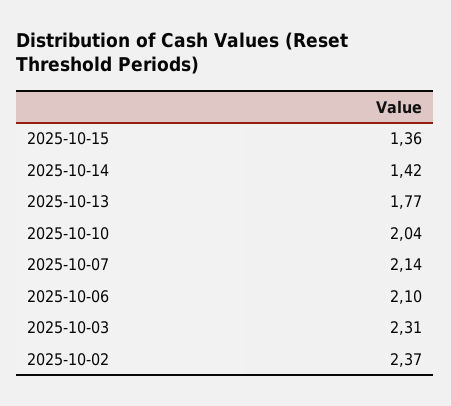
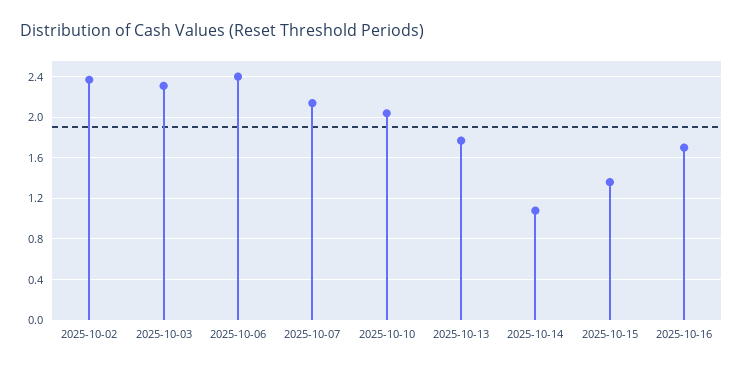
2025-10-14: 1.42 -> 1.1
2025-10-06: 2.1 -> 2.4
2025-10-16: none -> 1.7

